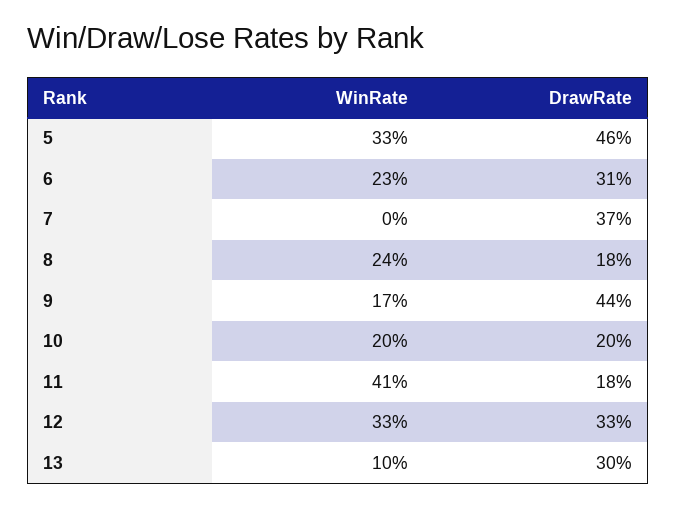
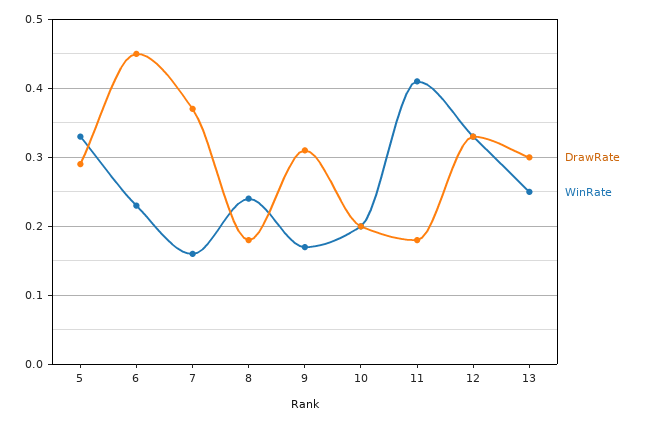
DrawRate, 5: 0.46 -> 0.29
DrawRate, 6: 0.31 -> 0.45
WinRate, 7: 0 -> 0.16
DrawRate, 9: 0.44 -> 0.31
WinRate, 13: 0.1 -> 0.25

